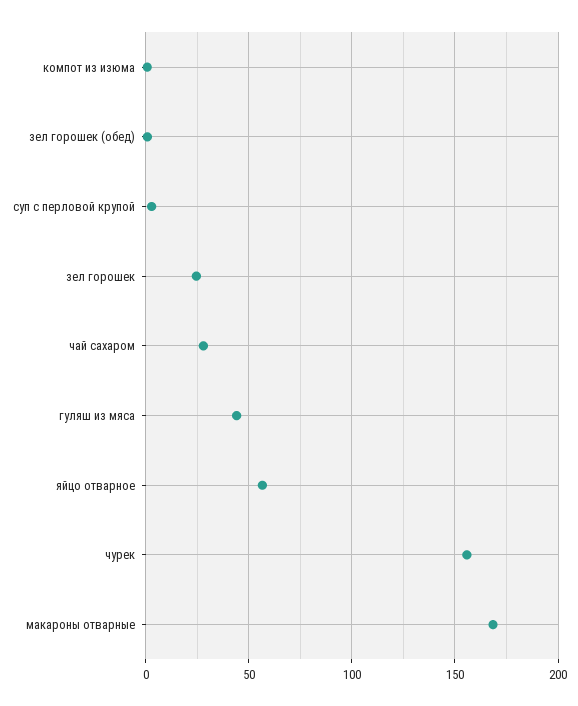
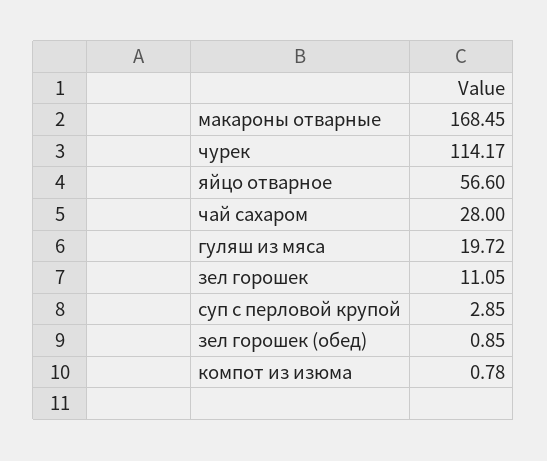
зел горошек: 25 -> 11.05
гуляш из мяса: 45 -> 19.72
чурек: 155 -> 114.17

